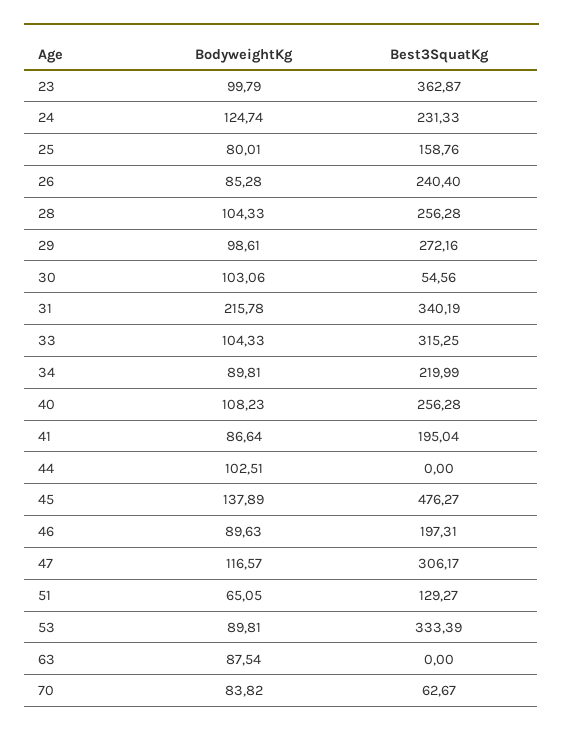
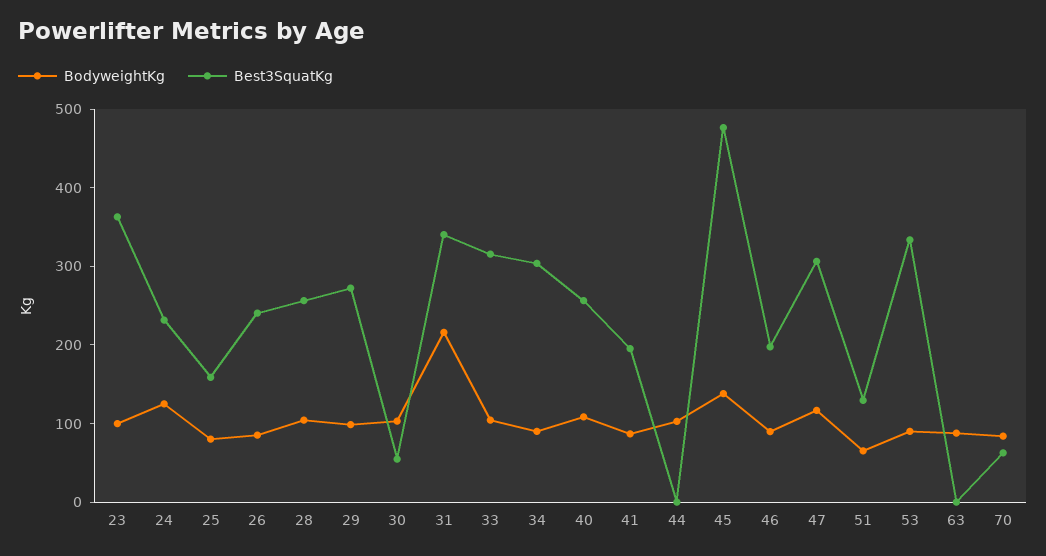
Best3SquatKg, 34: 219.99 -> 300

